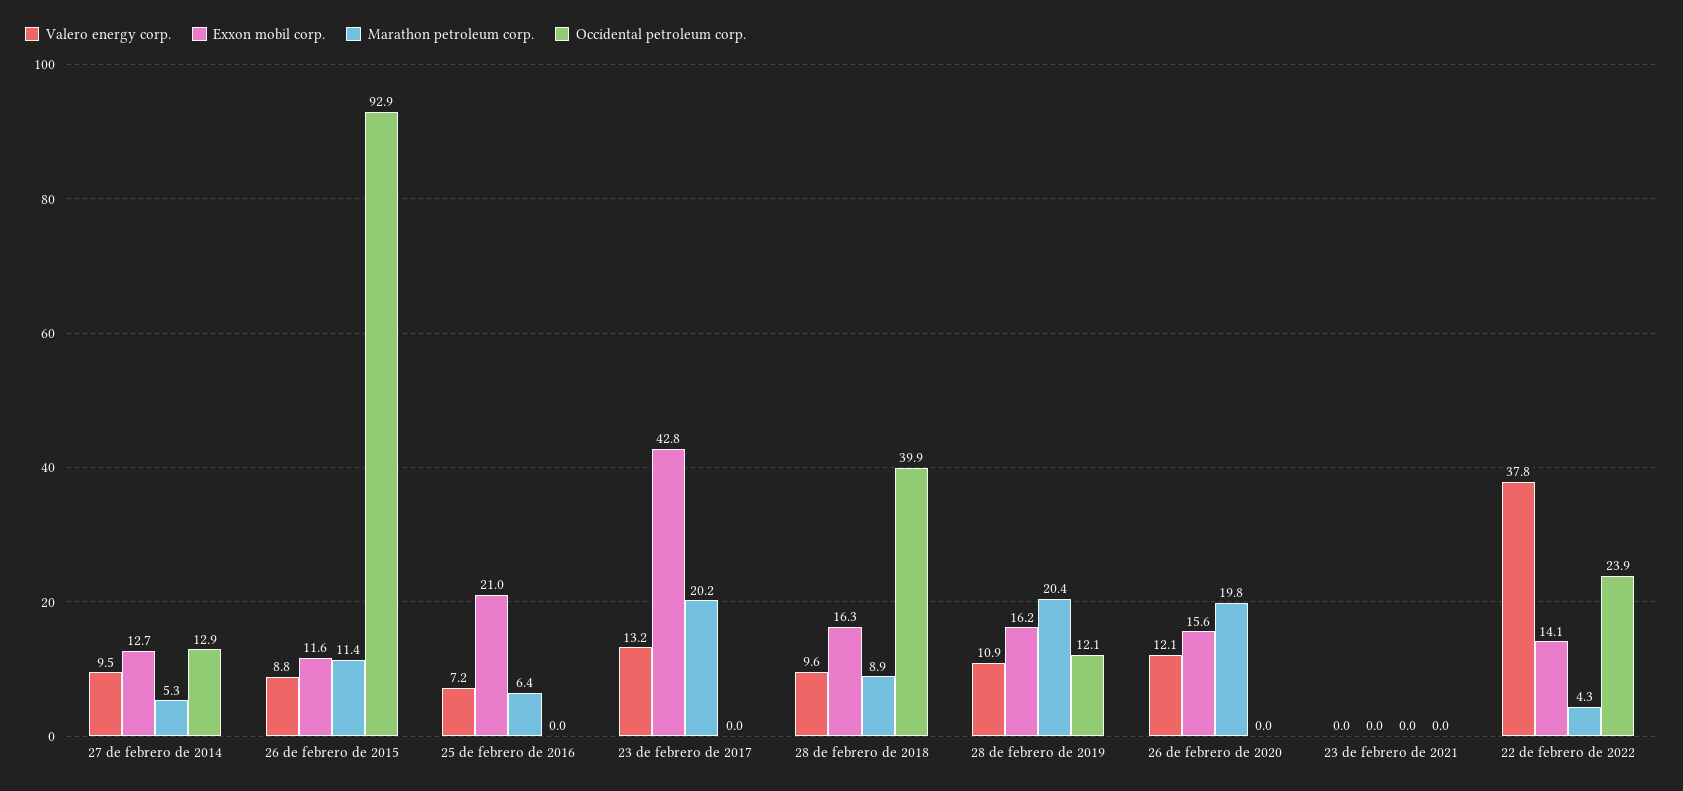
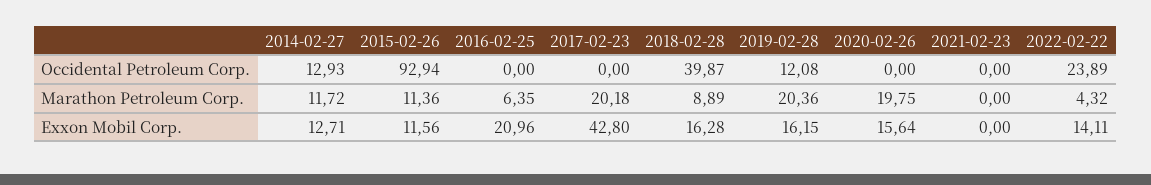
Valero energy corp., 27 de febrero de 2014: 9.5 -> none
Marathon petroleum corp., 27 de febrero de 2014: 5.3 -> 11.72
Valero energy corp., 26 de febrero de 2015: 8.8 -> none
Valero energy corp., 25 de febrero de 2016: 7.2 -> none
Valero energy corp., 23 de febrero de 2017: 13.2 -> none
Valero energy corp., 28 de febrero de 2018: 9.6 -> none
Valero energy corp., 28 de febrero de 2019: 10.9 -> none
Valero energy corp., 26 de febrero de 2020: 12.1 -> none
Valero energy corp., 23 de febrero de 2021: 0 -> none
Valero energy corp., 22 de febrero de 2022: 37.8 -> none

